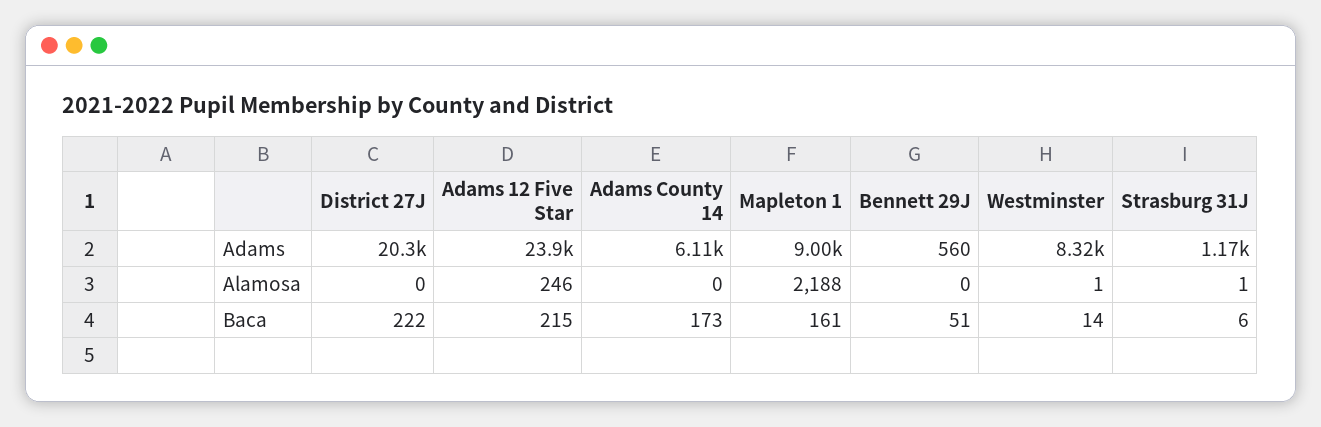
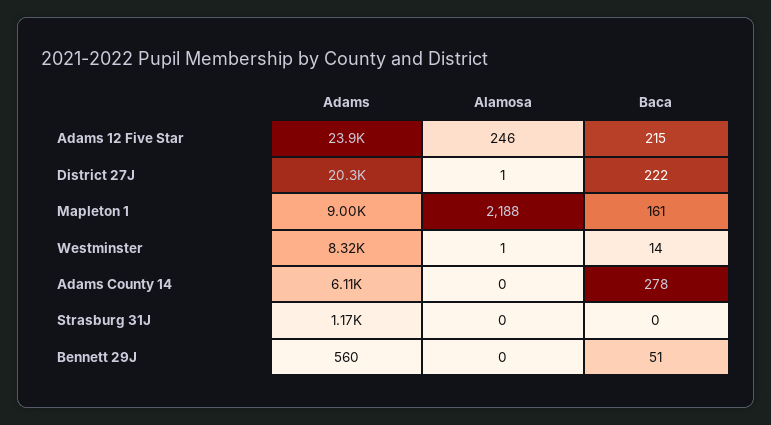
District 27J, Alamosa: 0 -> 1
Strasburg 31J, Alamosa: 1 -> 0
Adams County 14, Baca: 173 -> 278
Strasburg 31J, Baca: 6 -> 0

